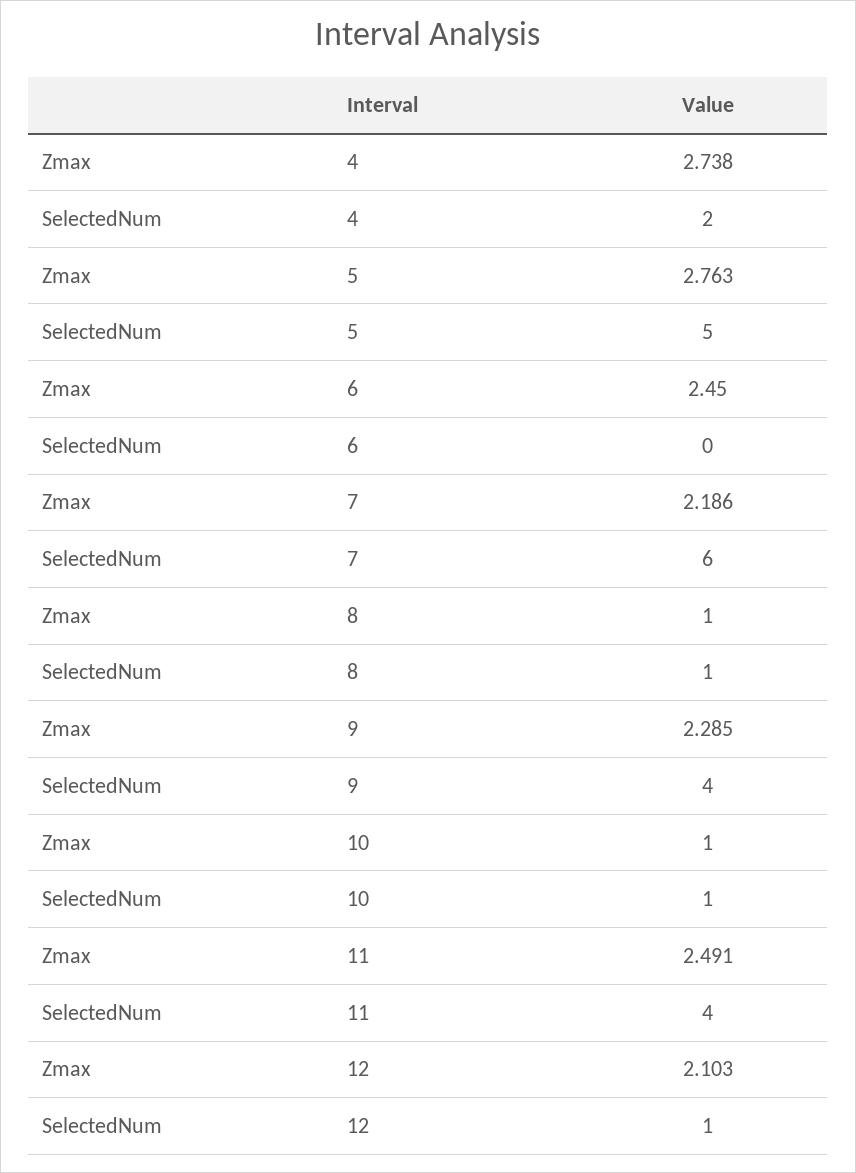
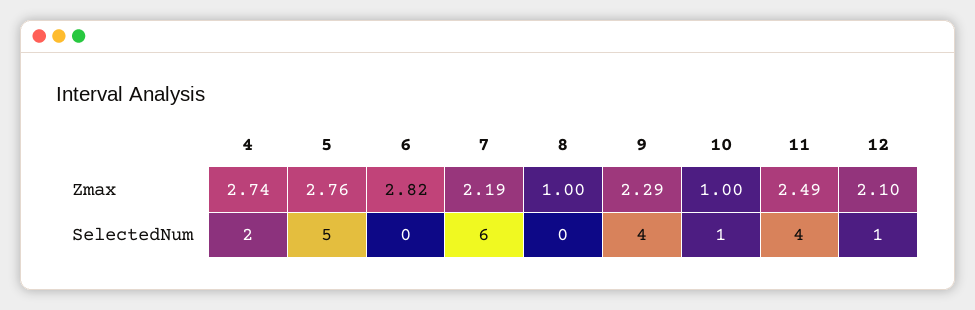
Zmax, 6: 2.45 -> 2.82
SelectedNum, 8: 1 -> 0

